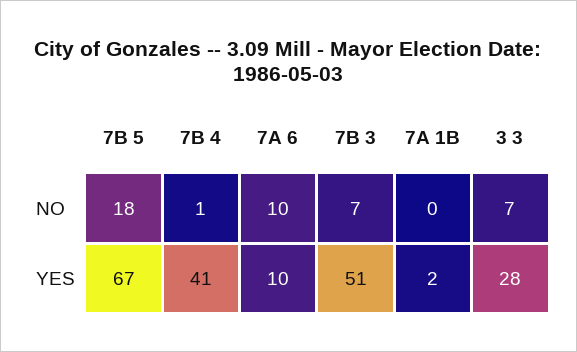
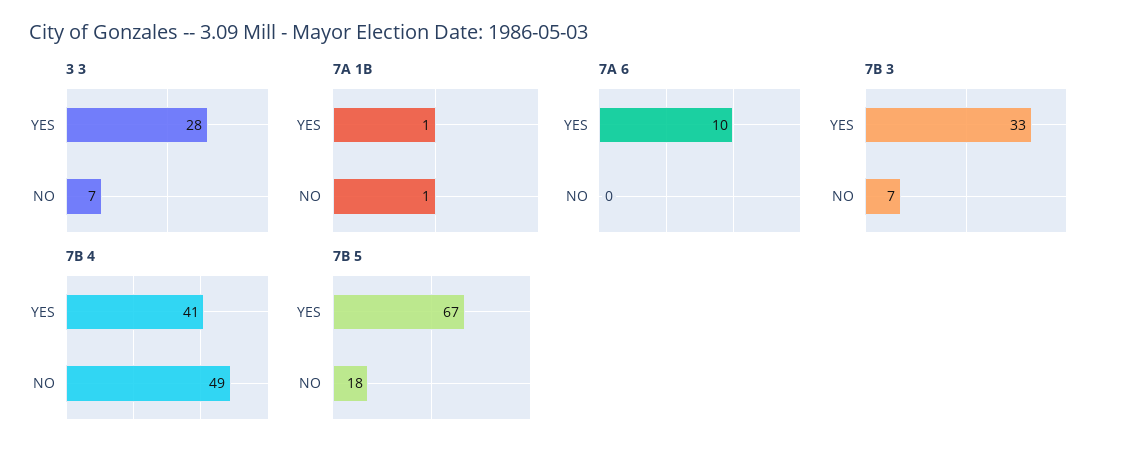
7B 4, NO: 1 -> 49
7A 6, NO: 10 -> 0
7A 1B, NO: 0 -> 1
7B 3, YES: 51 -> 33
7A 1B, YES: 2 -> 1

